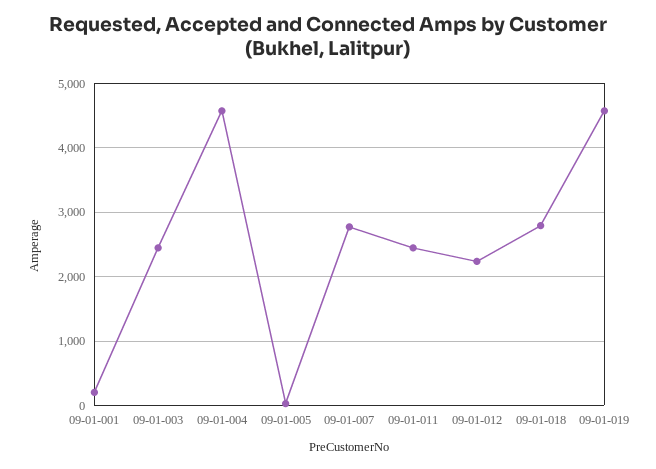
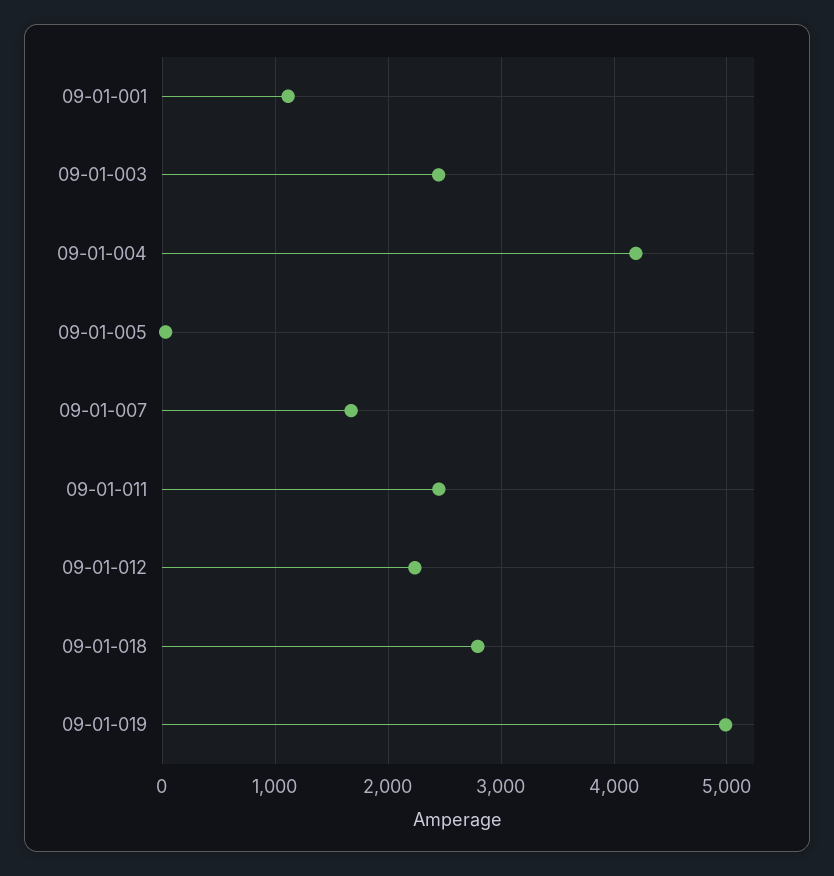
09-01-001: 200 -> 1100
09-01-004: 4600 -> 4200
09-01-007: 2800 -> 1700
09-01-019: 4600 -> 5000

